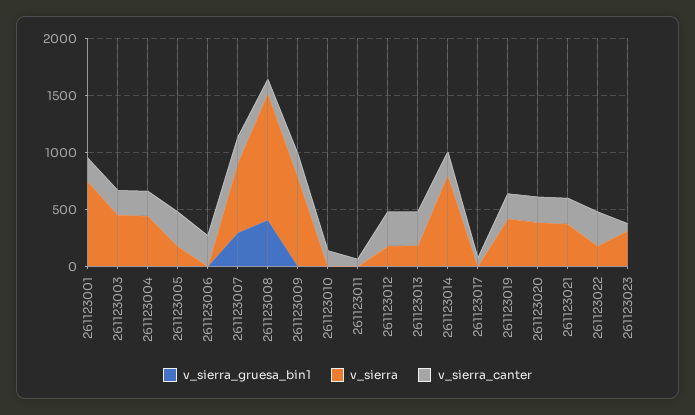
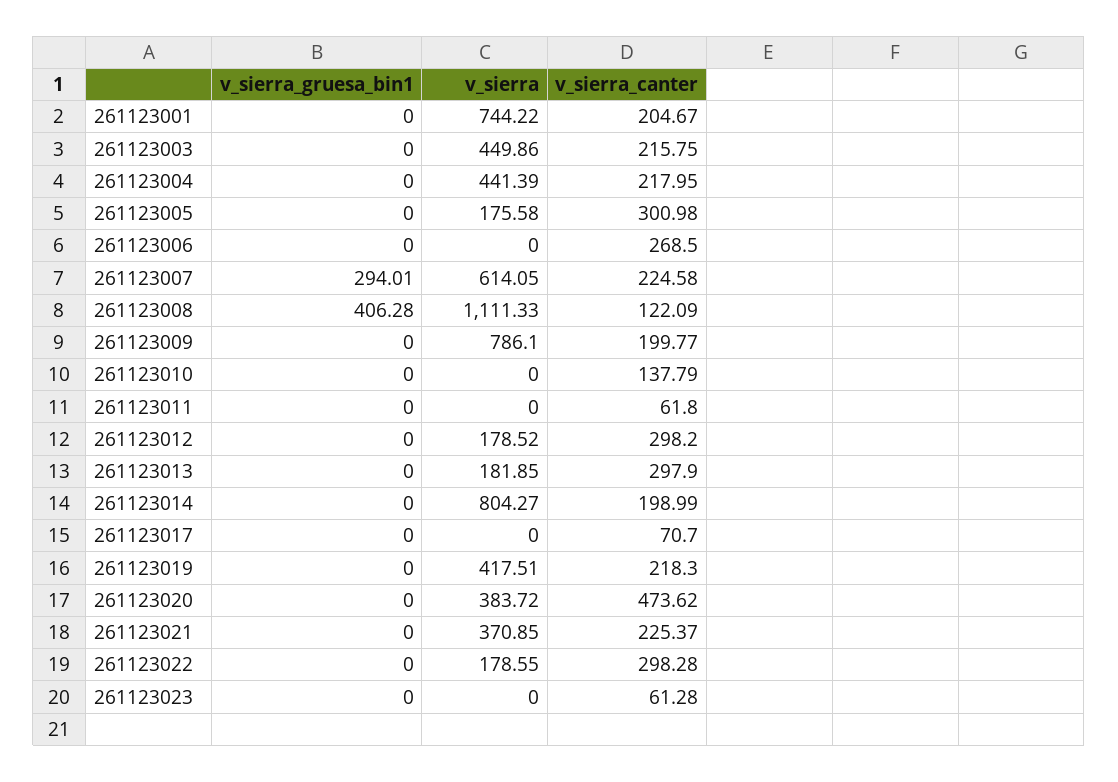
v_sierra_canter, 261123020: 200 -> 473.62
v_sierra, 261123023: 300 -> 0

